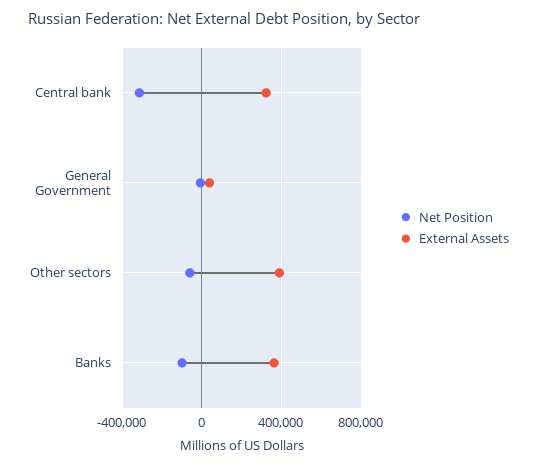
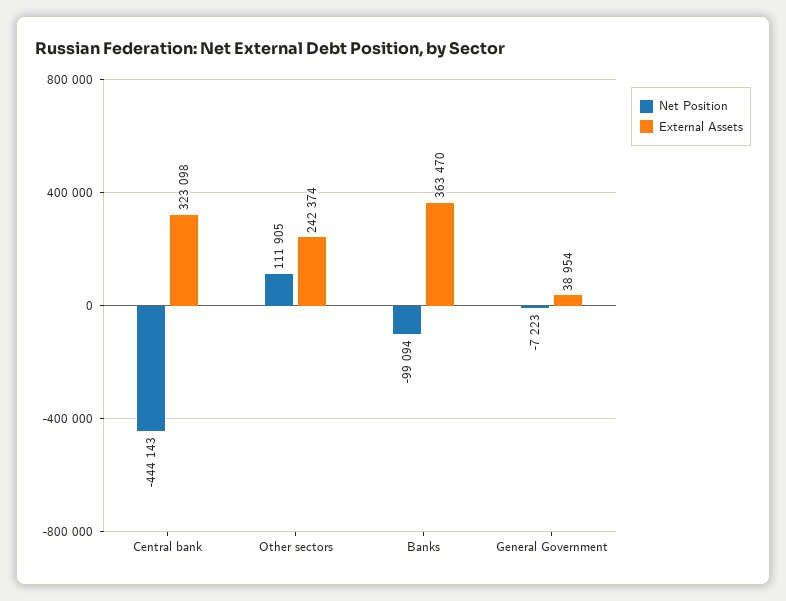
Net Position, Central bank: -300000 -> -444143
Net Position, Other sectors: -50000 -> 111905
External Assets, Other sectors: 400000 -> 242374

